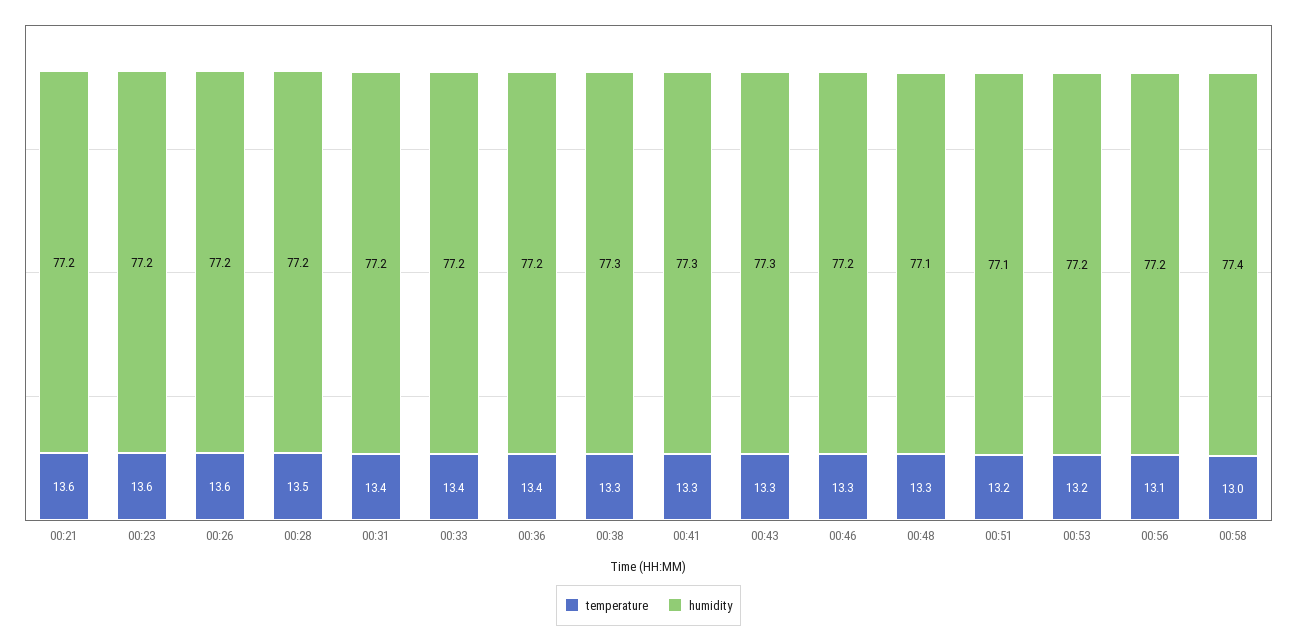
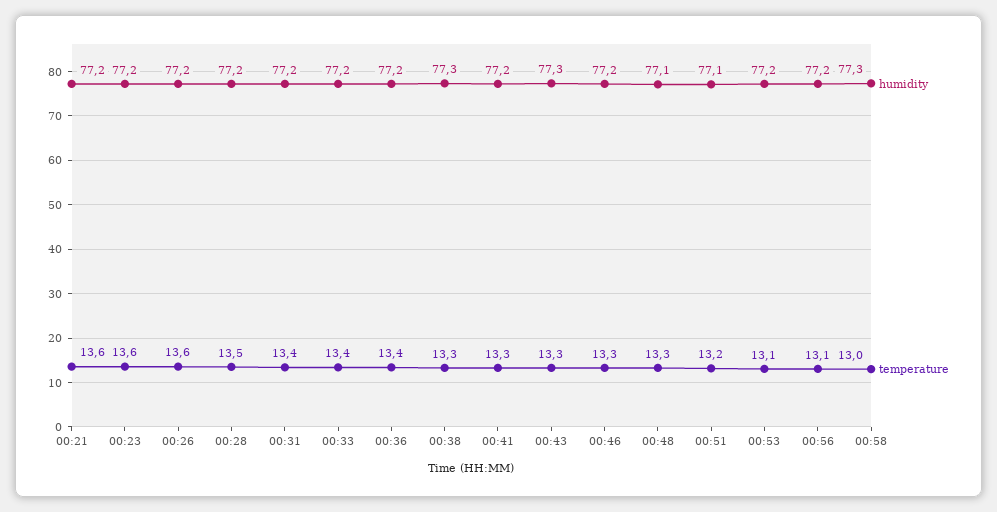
humidity, 00:41: 77.3 -> 77.2
temperature, 00:53: 13.2 -> 13.1
humidity, 00:58: 77.4 -> 77.3

